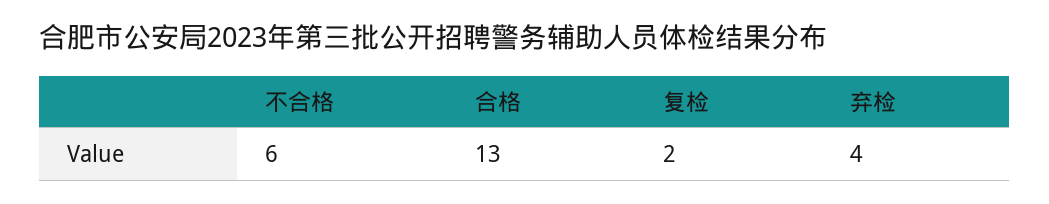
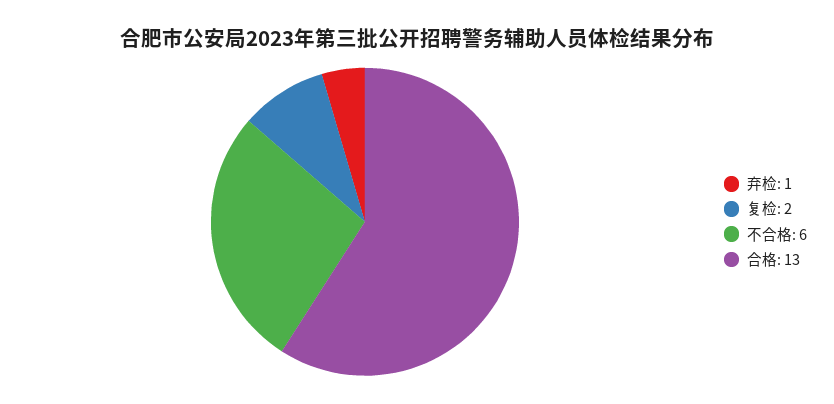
弃检: 4 -> 1

